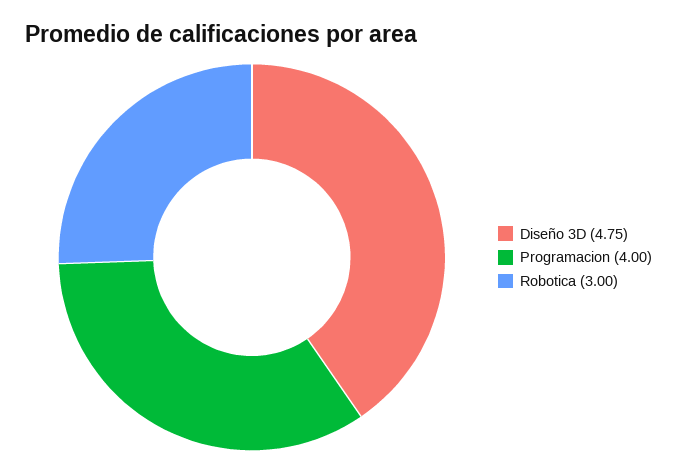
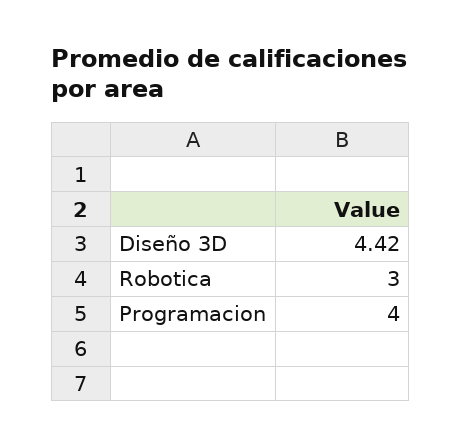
Diseño 3D: 4.75 -> 4.42

